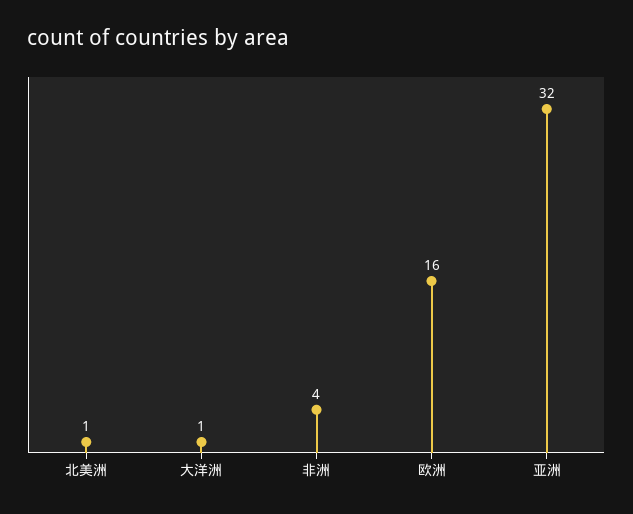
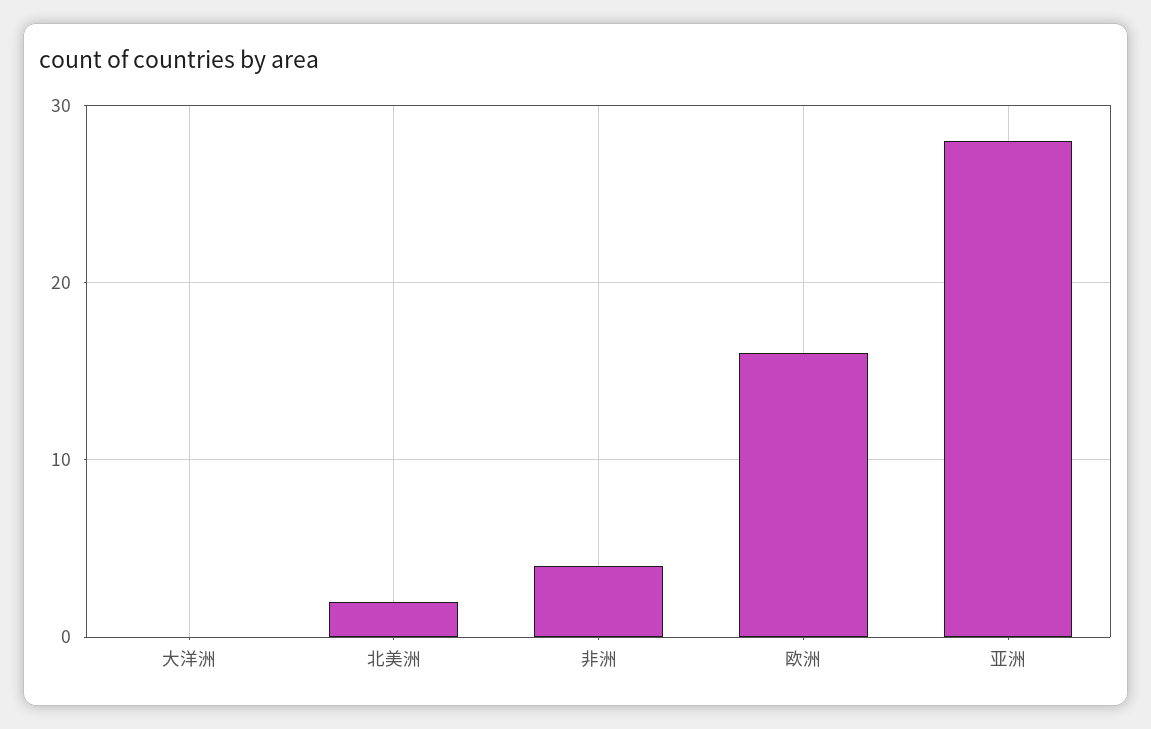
北美洲: 1 -> 2
大洋洲: 1 -> 0
亚洲: 32 -> 28

